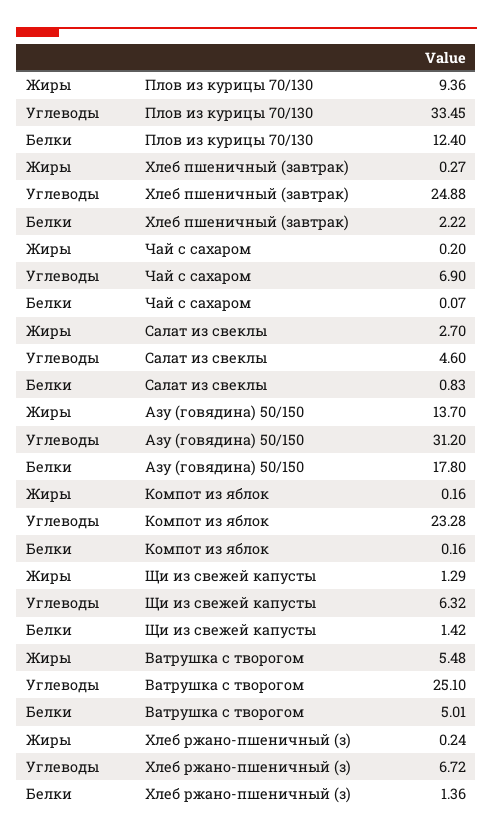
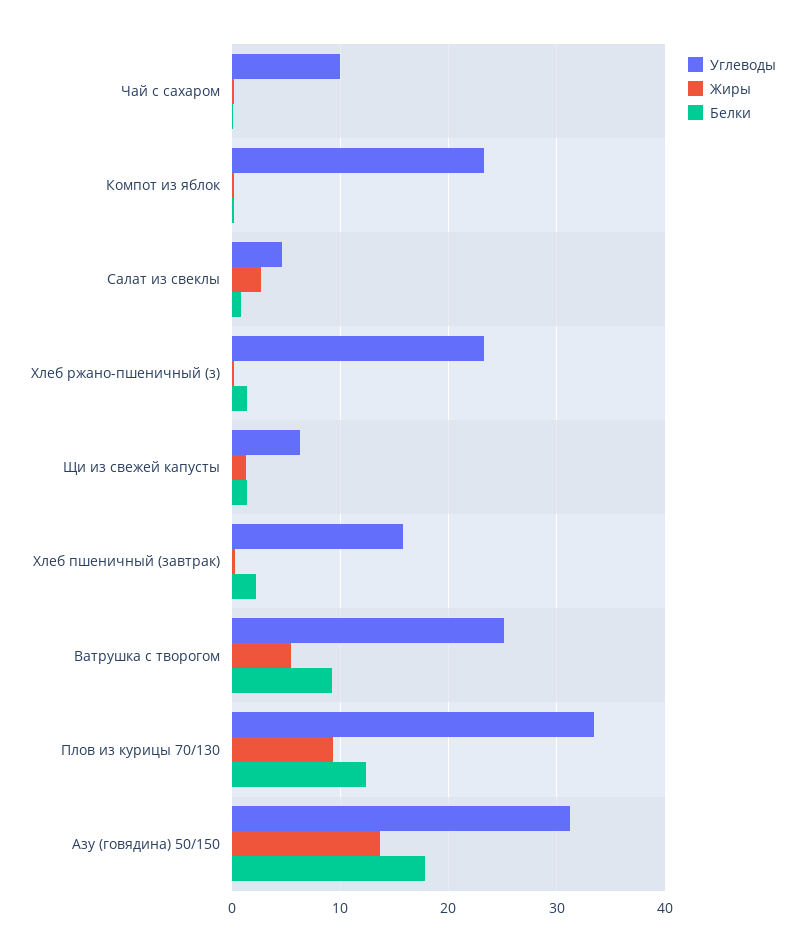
Углеводы, Хлеб пшеничный (завтрак): 24.88 -> 16
Углеводы, Чай с сахаром: 6.9 -> 10
Белки, Ватрушка с творогом: 5.01 -> 9
Углеводы, Хлеб ржано-пшеничный (з): 6.72 -> 23

